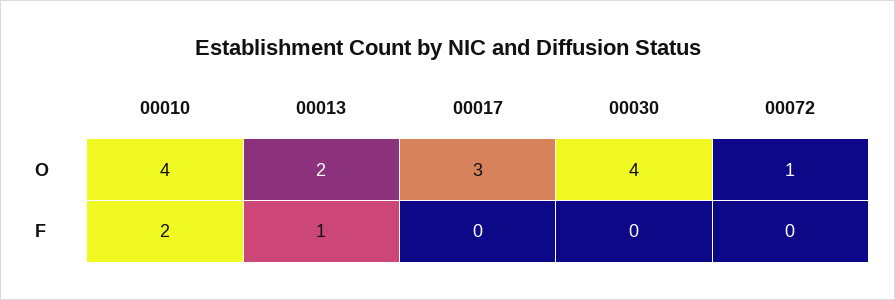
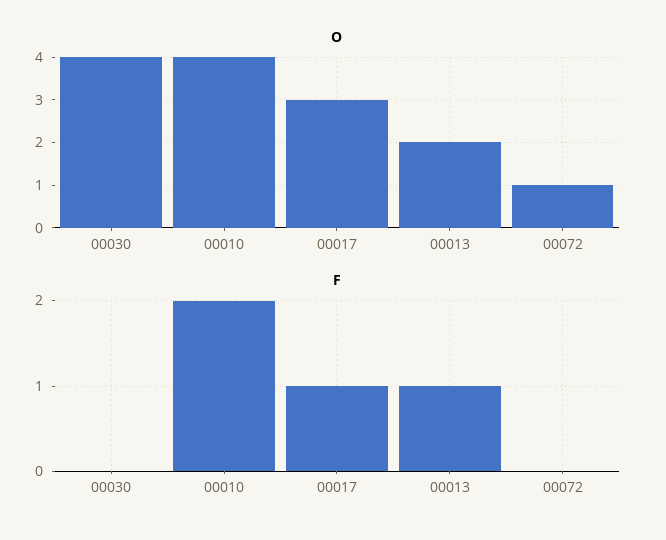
F, 00017: 0 -> 1

